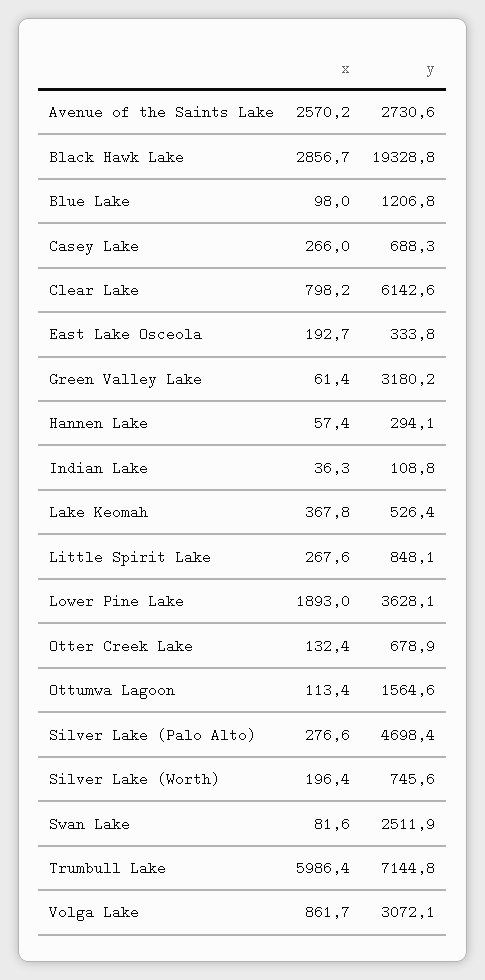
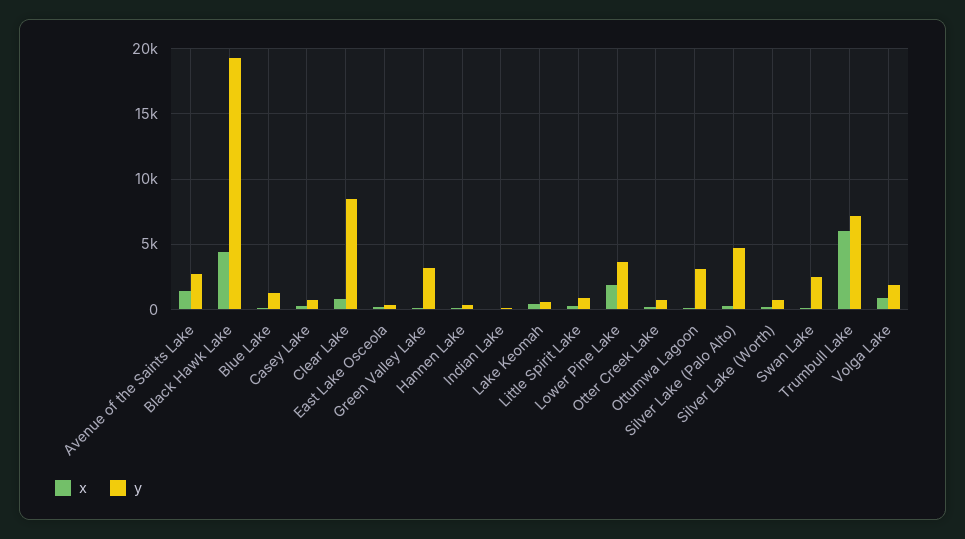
x, Avenue of the Saints Lake: 2570.2 -> 1500
x, Black Hawk Lake: 2856.7 -> 4500
y, Clear Lake: 6142.6 -> 8500
y, Ottumwa Lagoon: 1564.6 -> 3000
y, Volga Lake: 3072.1 -> 2000

